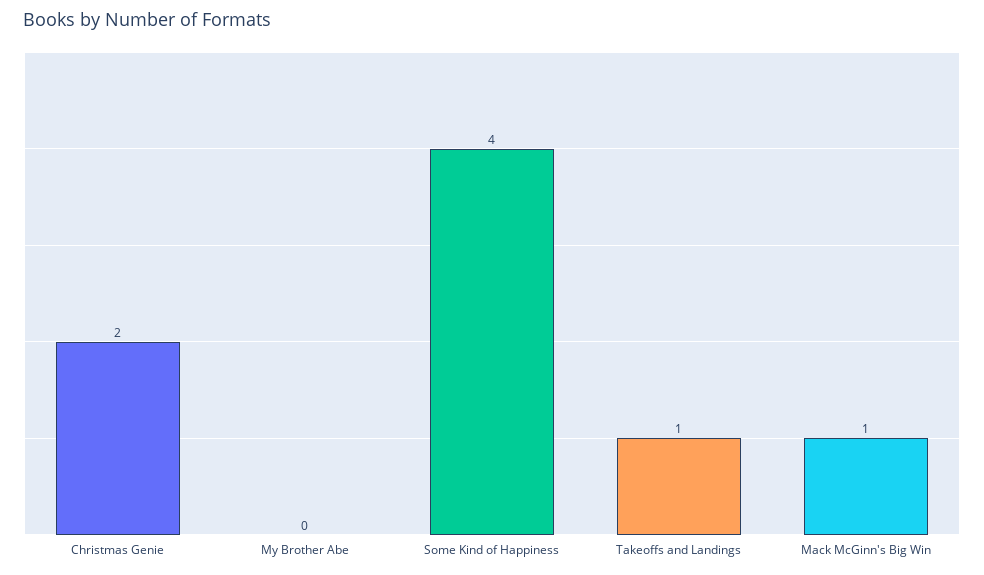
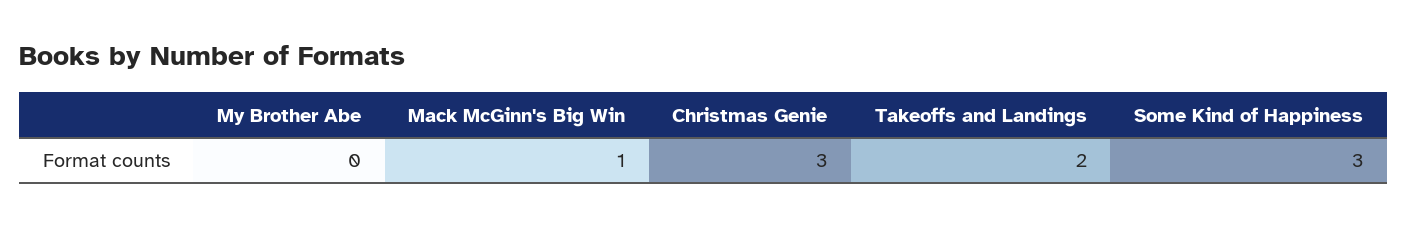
Christmas Genie: 2 -> 3
Some Kind of Happiness: 4 -> 3
Takeoffs and Landings: 1 -> 2

